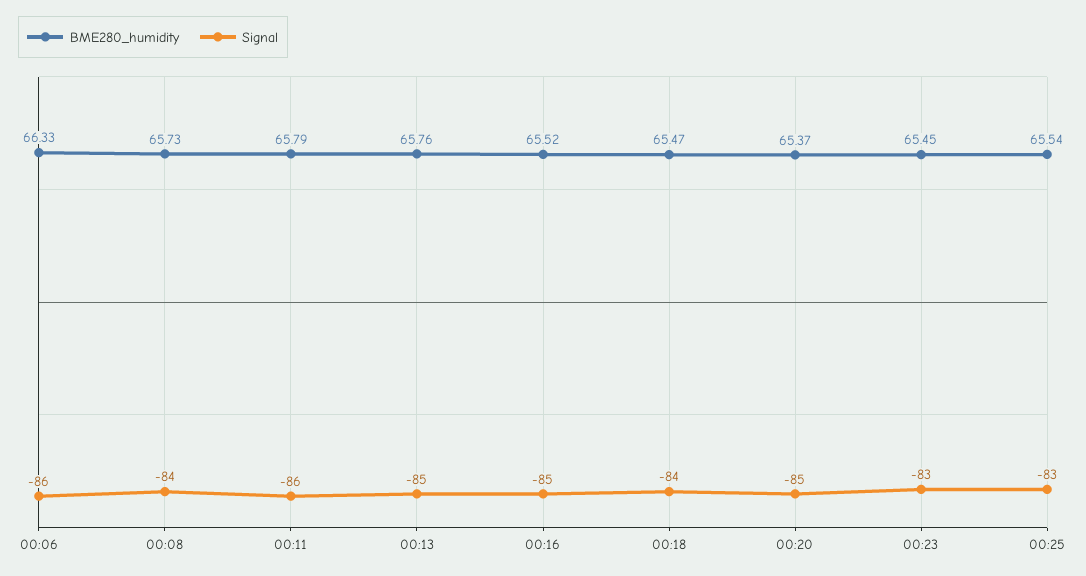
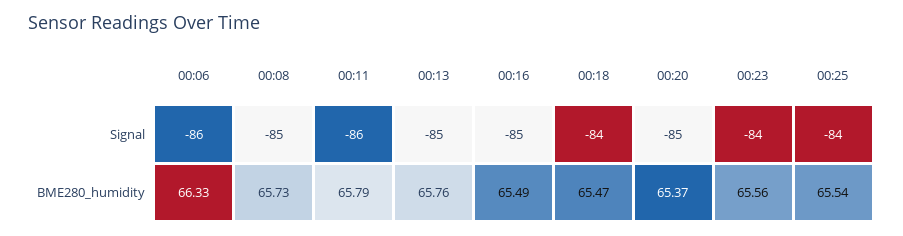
Signal, 00:08: -84 -> -85
BME280_humidity, 00:16: 65.52 -> 65.49
BME280_humidity, 00:23: 65.45 -> 65.56
Signal, 00:23: -83 -> -84
Signal, 00:25: -83 -> -84

